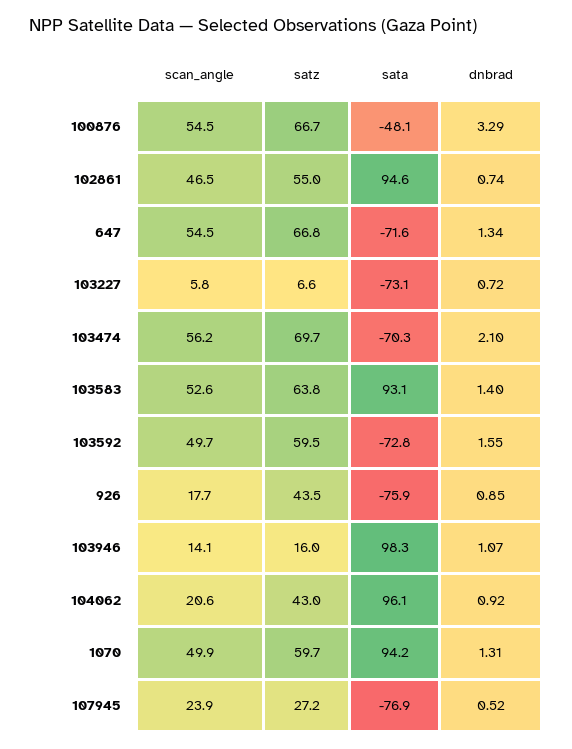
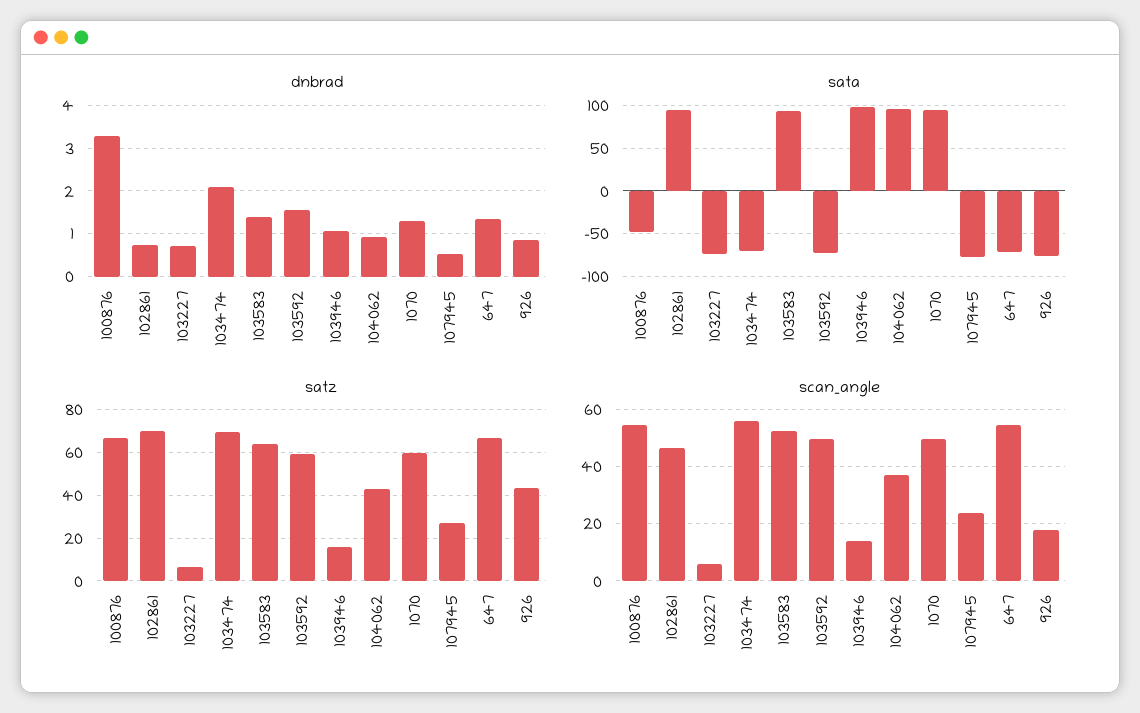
satz, 102861: 55 -> 70
scan_angle, 104062: 20.6 -> 37.5

